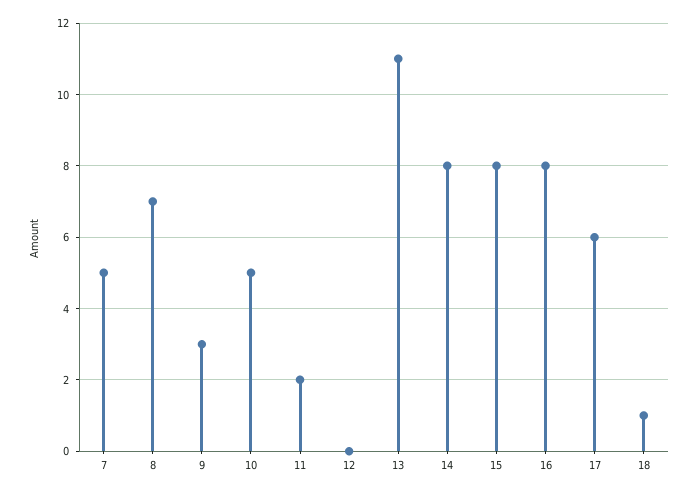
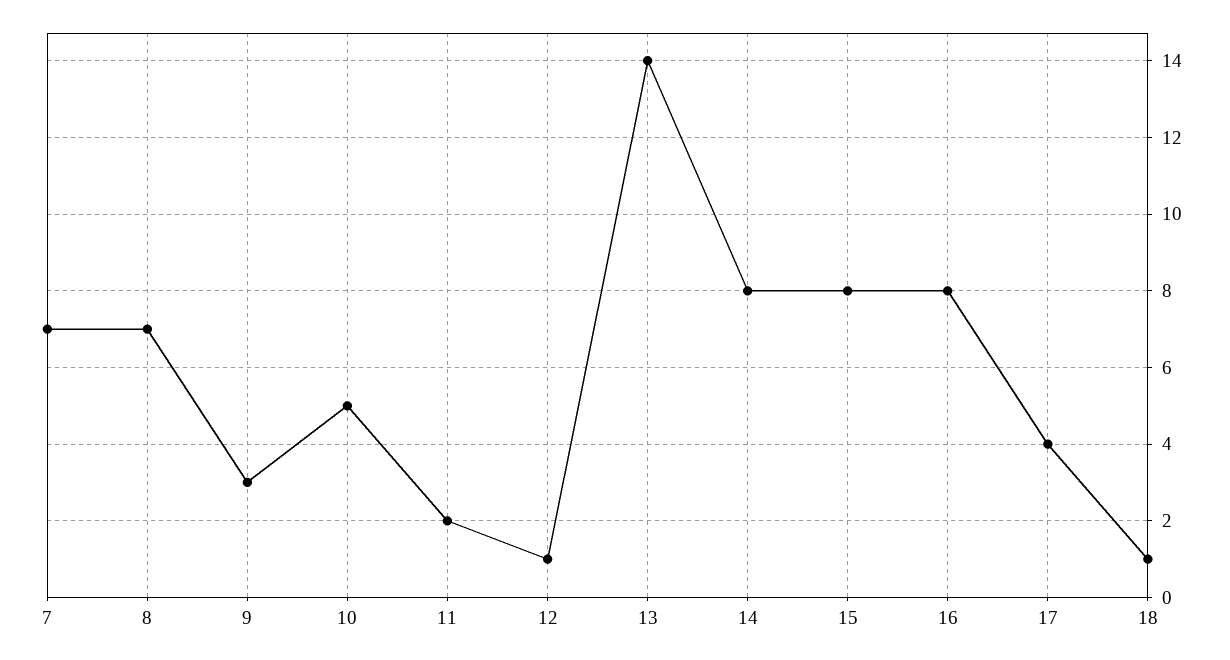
7: 5 -> 7
12: 0 -> 1
13: 11 -> 14
17: 6 -> 4

